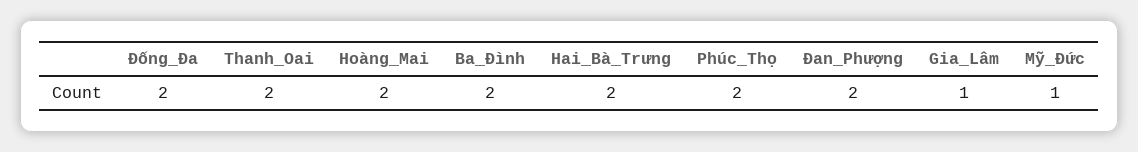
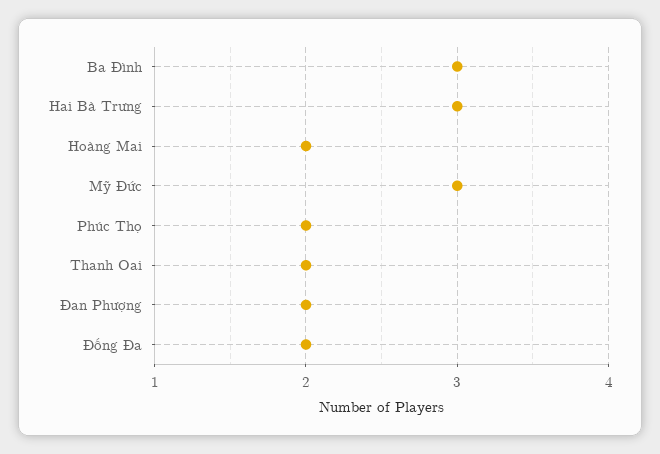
Ba_Đình: 2 -> 3
Hai_Bà_Trưng: 2 -> 3
Gia_Lâm: 1 -> none
Mỹ_Đức: 1 -> 3

